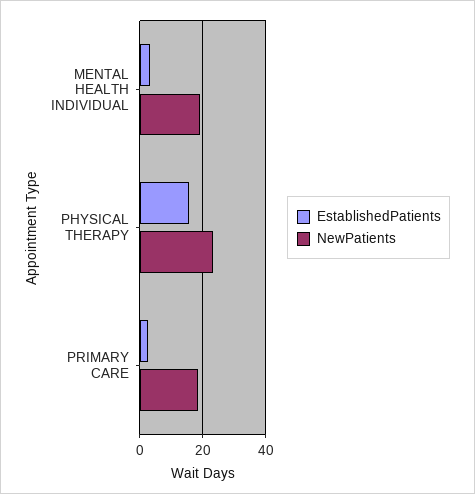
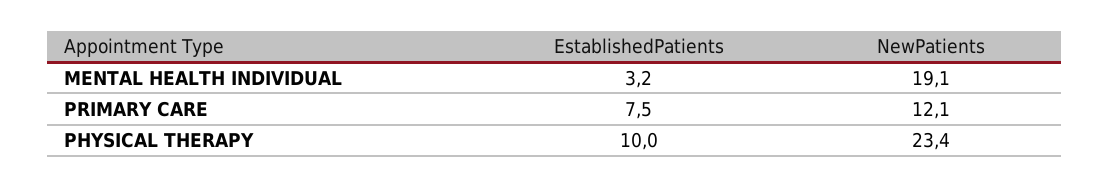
EstablishedPatients, PHYSICAL THERAPY: 16 -> 10
EstablishedPatients, PRIMARY CARE: 2 -> 7.5
NewPatients, PRIMARY CARE: 18 -> 12.1

